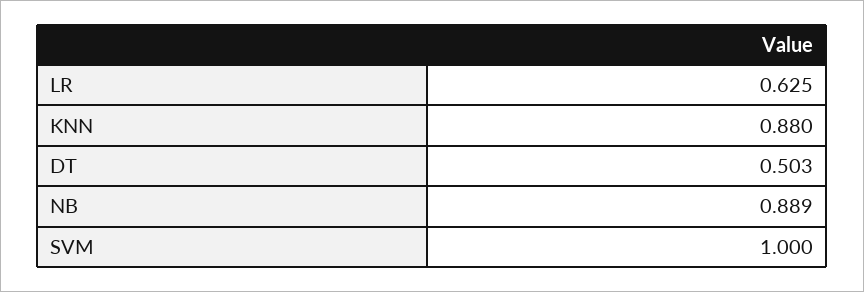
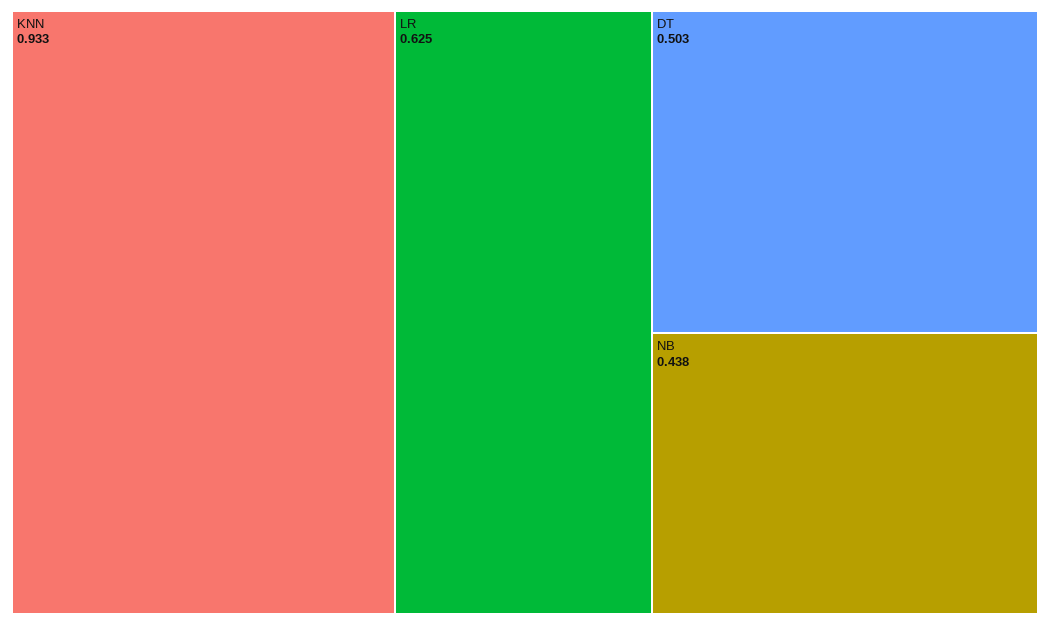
KNN: 0.88 -> 0.933
NB: 0.889 -> 0.438
SVM: 1 -> none

